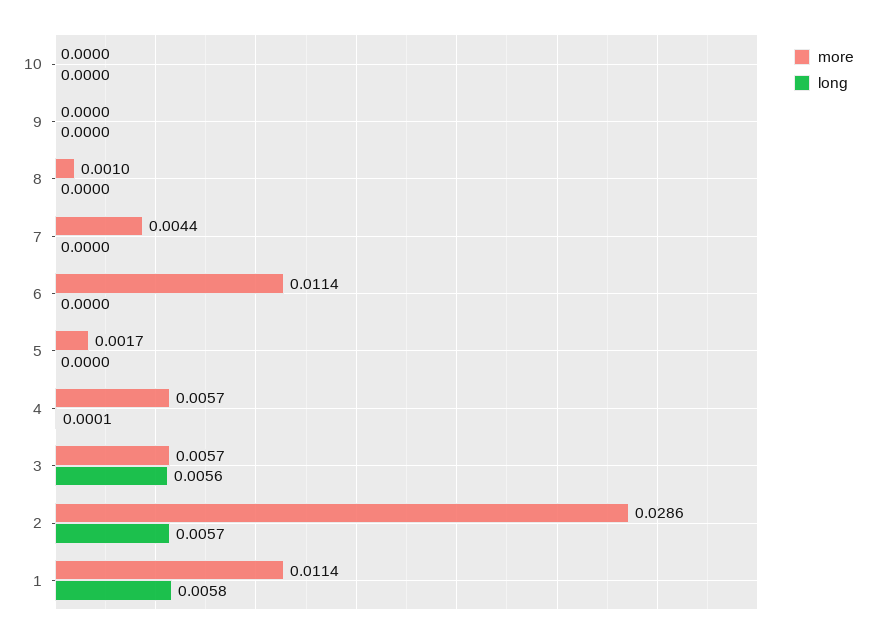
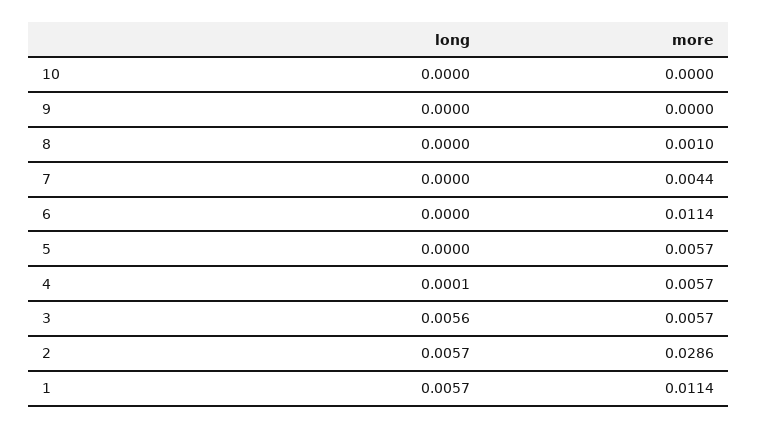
more, 5: 0.0017 -> 0.0057
long, 1: 0.0058 -> 0.0057

